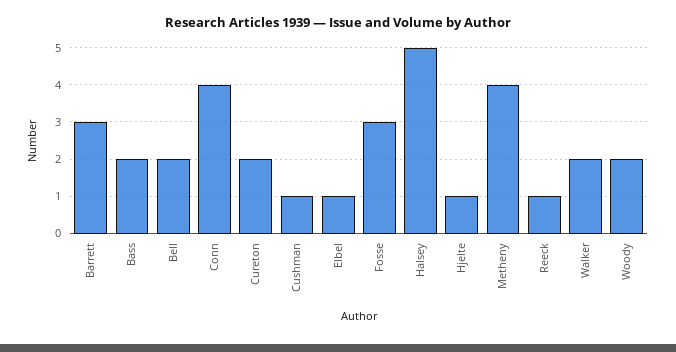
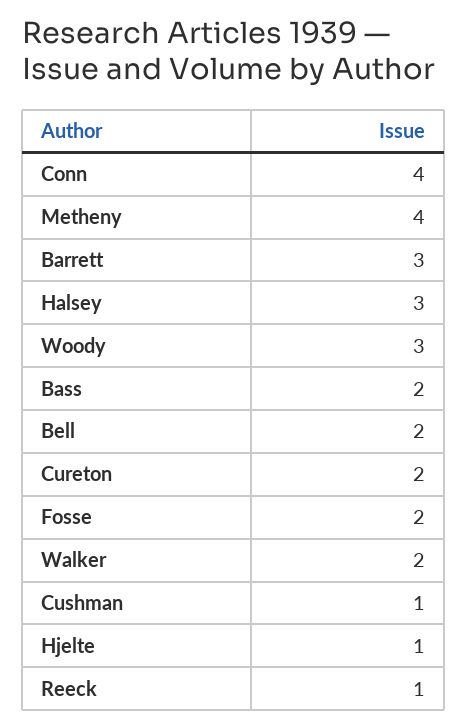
Elbel: 1 -> none
Fosse: 3 -> 2
Halsey: 5 -> 3
Woody: 2 -> 3

